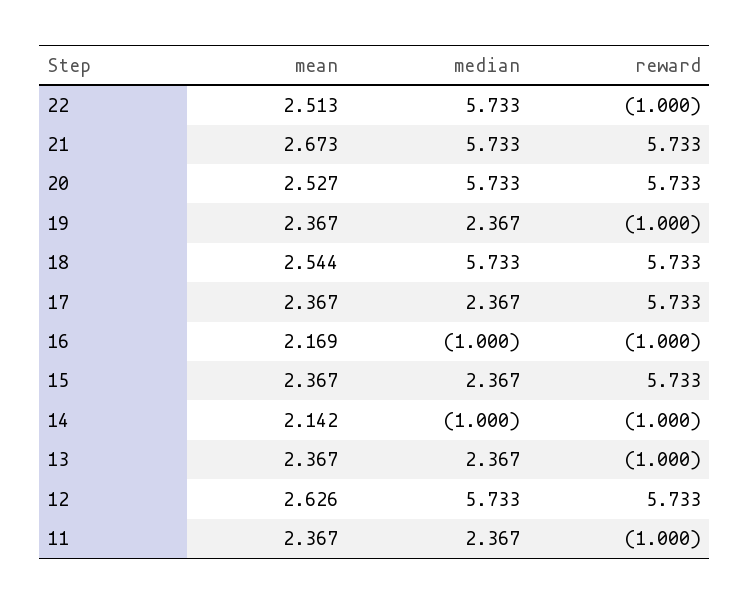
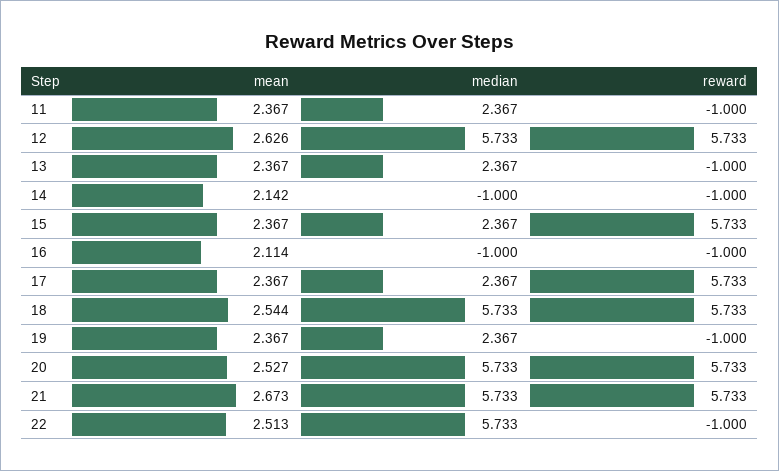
mean, 16: 2.169 -> 2.114

